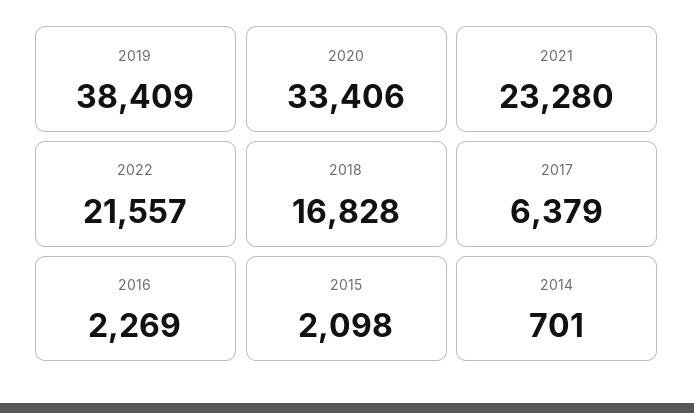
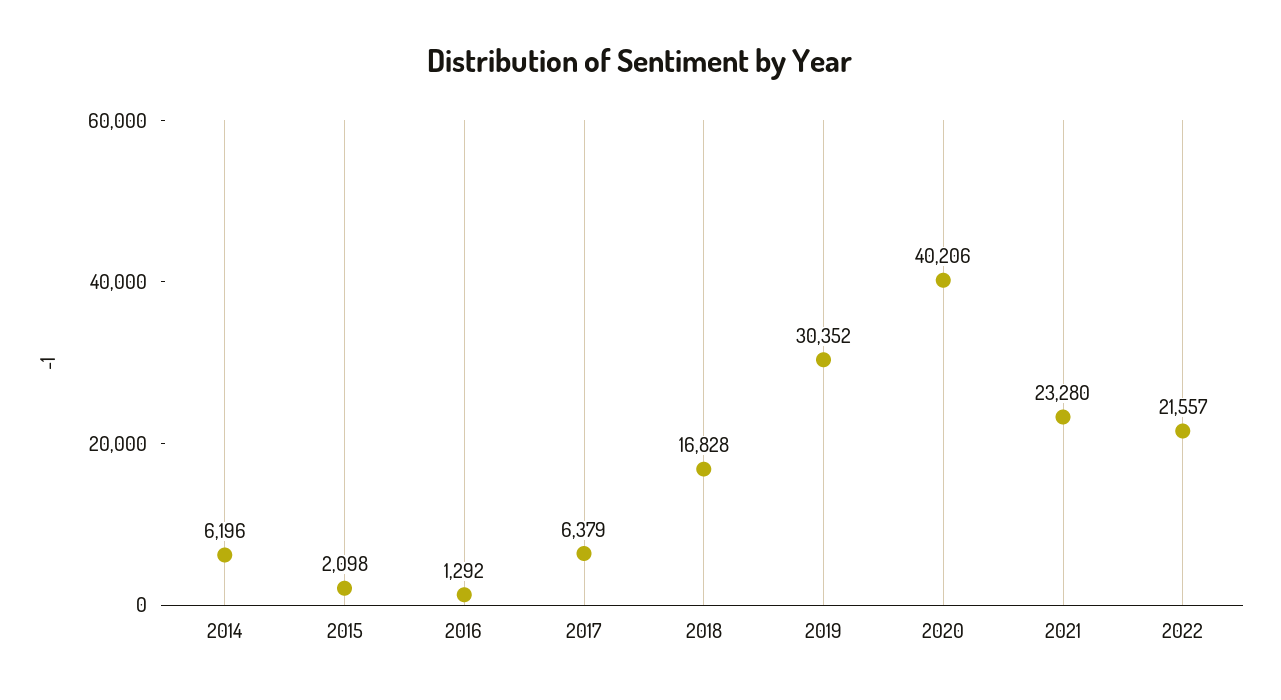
2019: 38409 -> 30352
2020: 33406 -> 40206
2016: 2269 -> 1292
2014: 701 -> 6196

